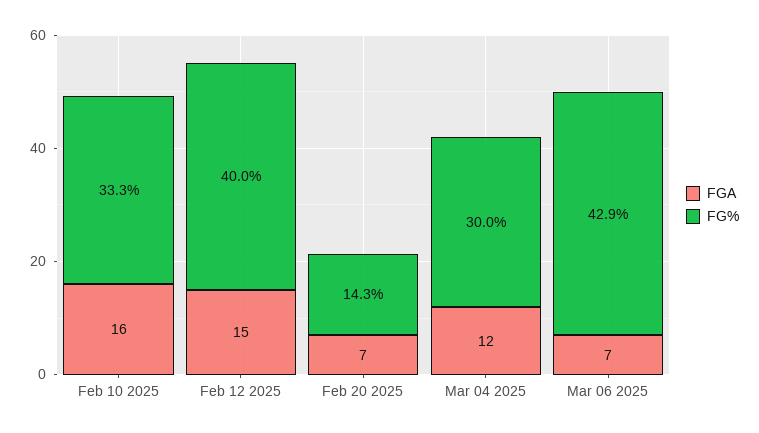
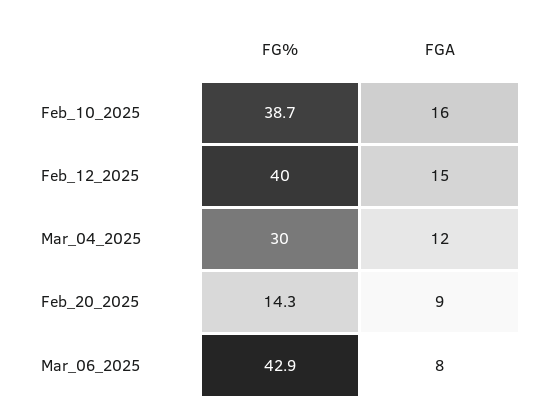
FG%, Feb 10 2025: 33.3 -> 38.7
FGA, Feb 20 2025: 7 -> 9
FGA, Mar 06 2025: 7 -> 8

